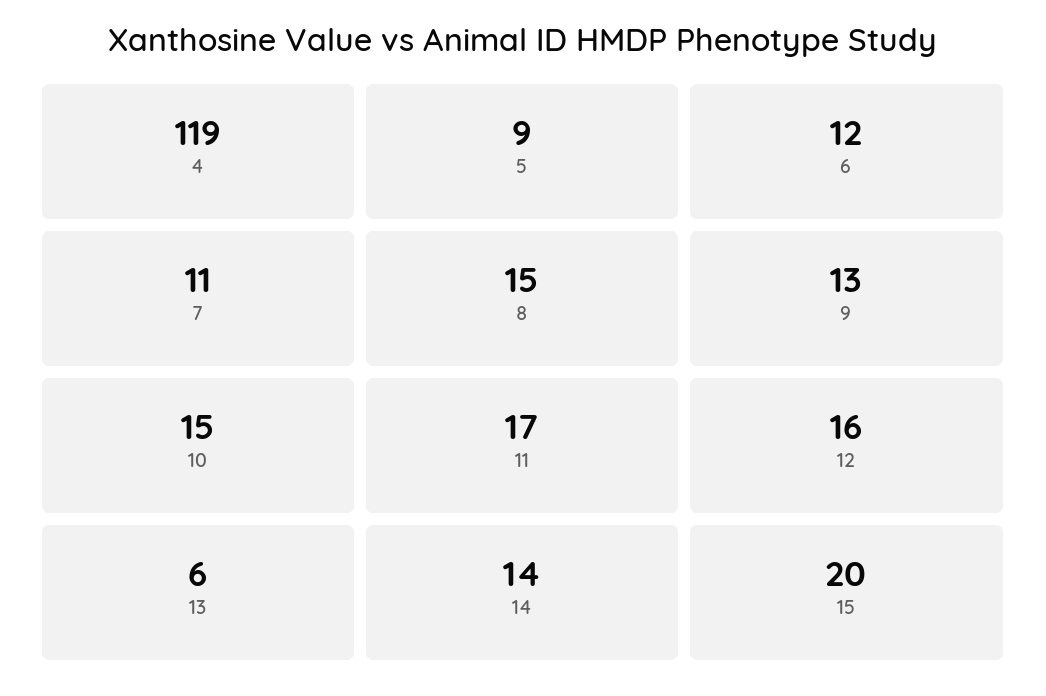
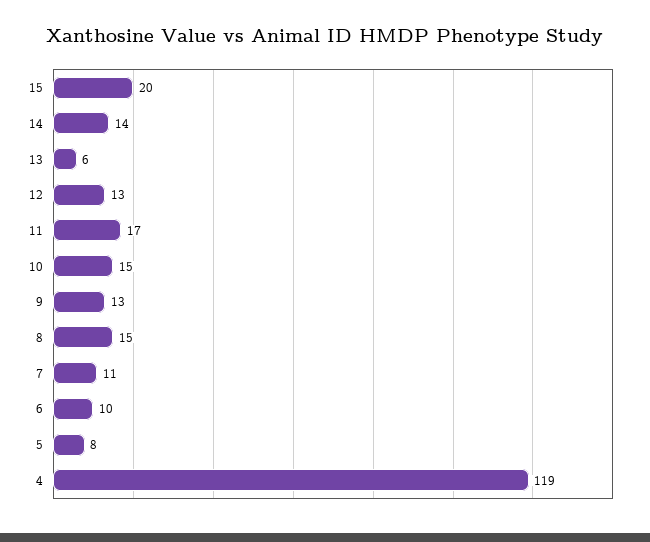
5: 9 -> 8
6: 12 -> 10
12: 16 -> 13

